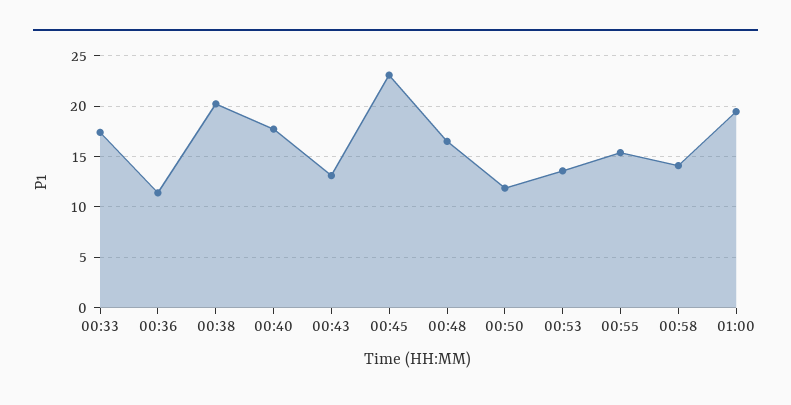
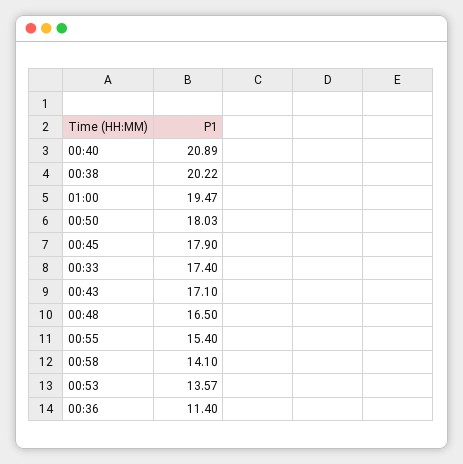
00:40: 18 -> 20.89
00:43: 13 -> 17.1
00:45: 23 -> 17.9
00:50: 12 -> 18.03

